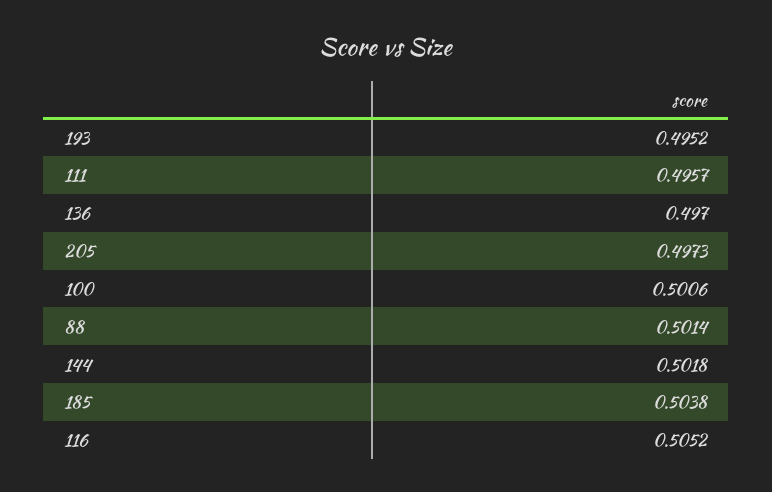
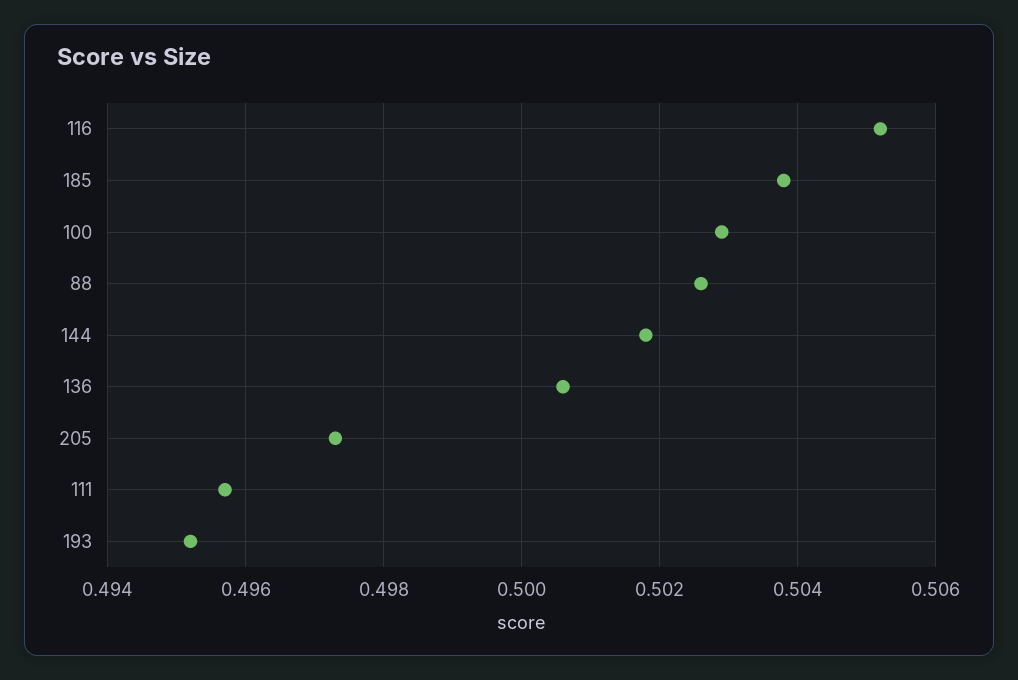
136: 0.497 -> 0.5005
100: 0.5006 -> 0.503
88: 0.5014 -> 0.5025

